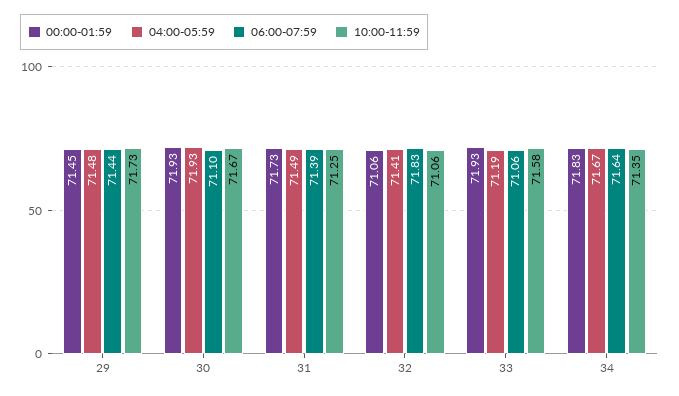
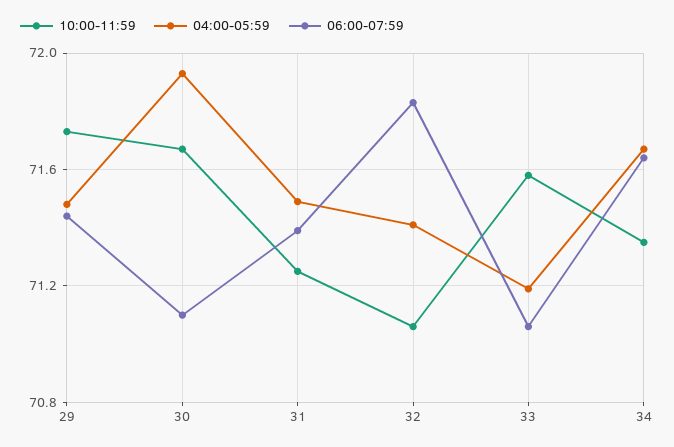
00:00-01:59, 29: 71.45 -> none
00:00-01:59, 30: 71.93 -> none
00:00-01:59, 31: 71.73 -> none
00:00-01:59, 32: 71.06 -> none
00:00-01:59, 33: 71.93 -> none
00:00-01:59, 34: 71.83 -> none

